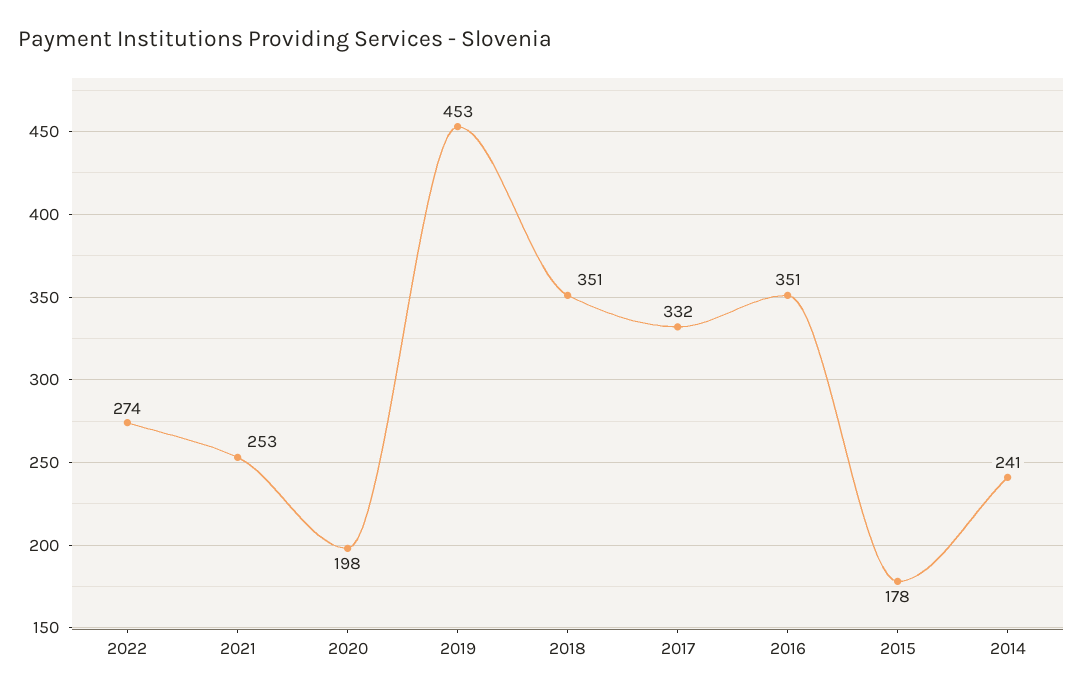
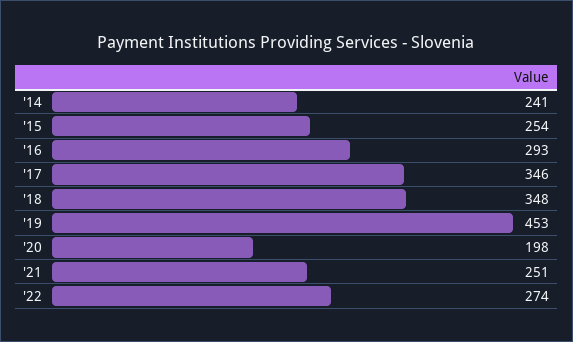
2021: 253 -> 251
2018: 351 -> 348
2017: 332 -> 346
2016: 351 -> 293
2015: 178 -> 254

